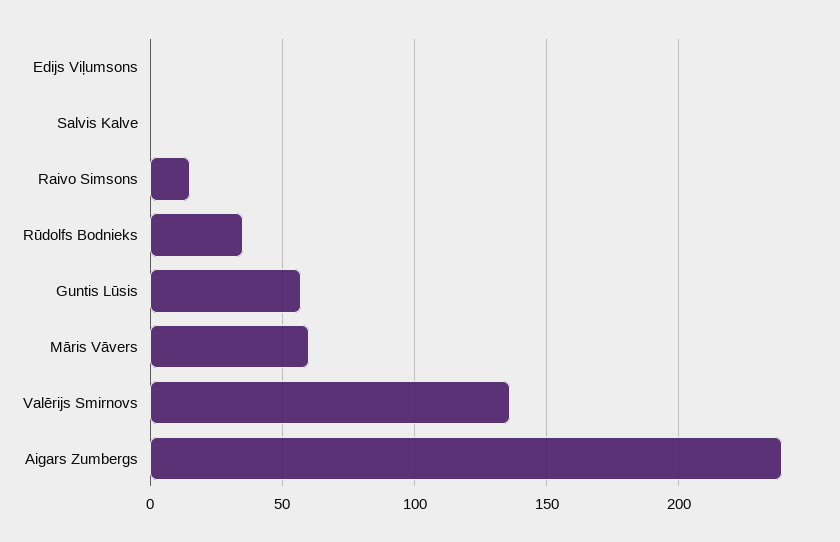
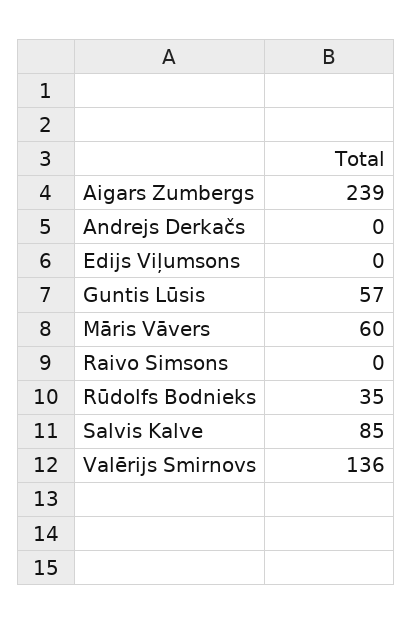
Salvis Kalve: 0 -> 85
Raivo Simsons: 15 -> 0
Andrejs Derkačs: none -> 0

